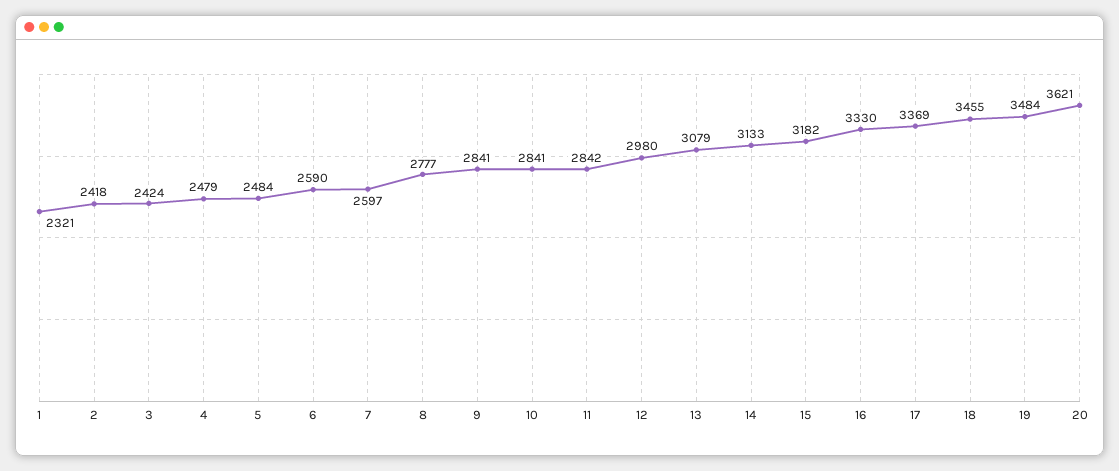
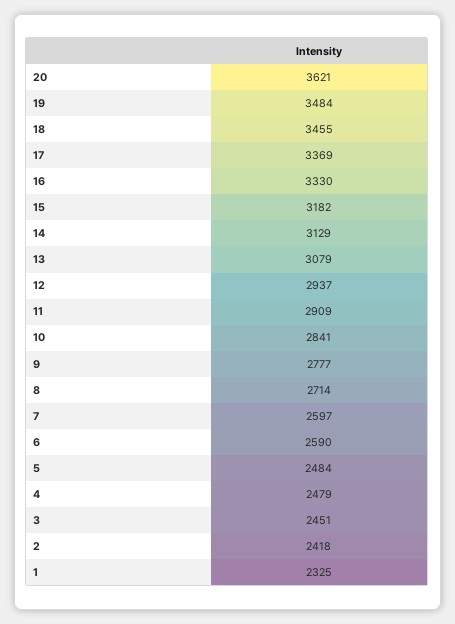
1: 2321 -> 2325
3: 2424 -> 2451
8: 2777 -> 2714
9: 2841 -> 2777
11: 2842 -> 2909
12: 2980 -> 2937
14: 3133 -> 3129

